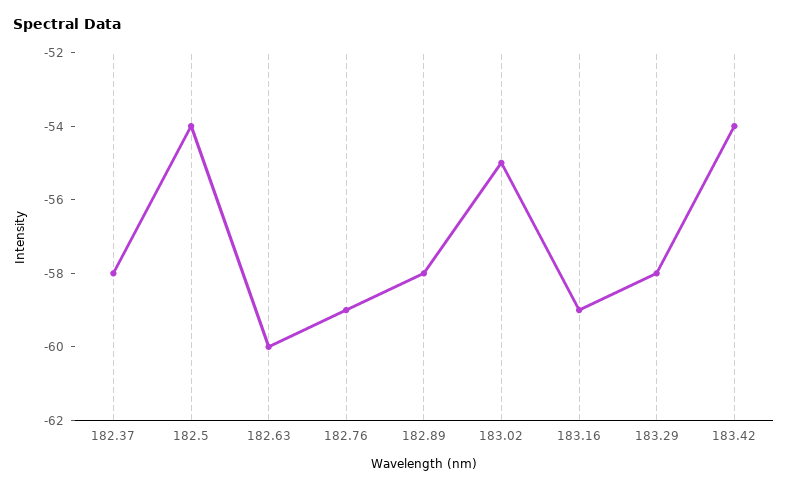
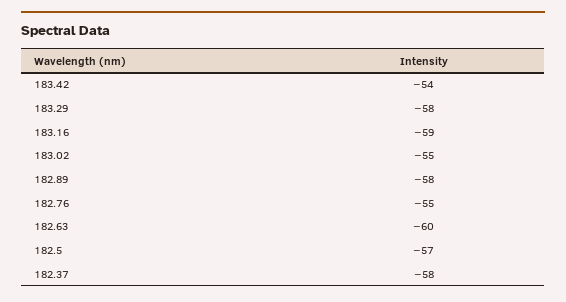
182.5: -54 -> -57
182.76: -59 -> -55

